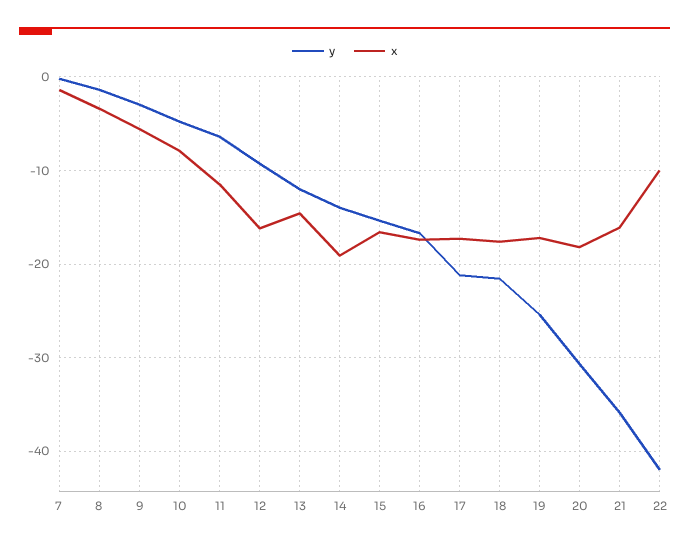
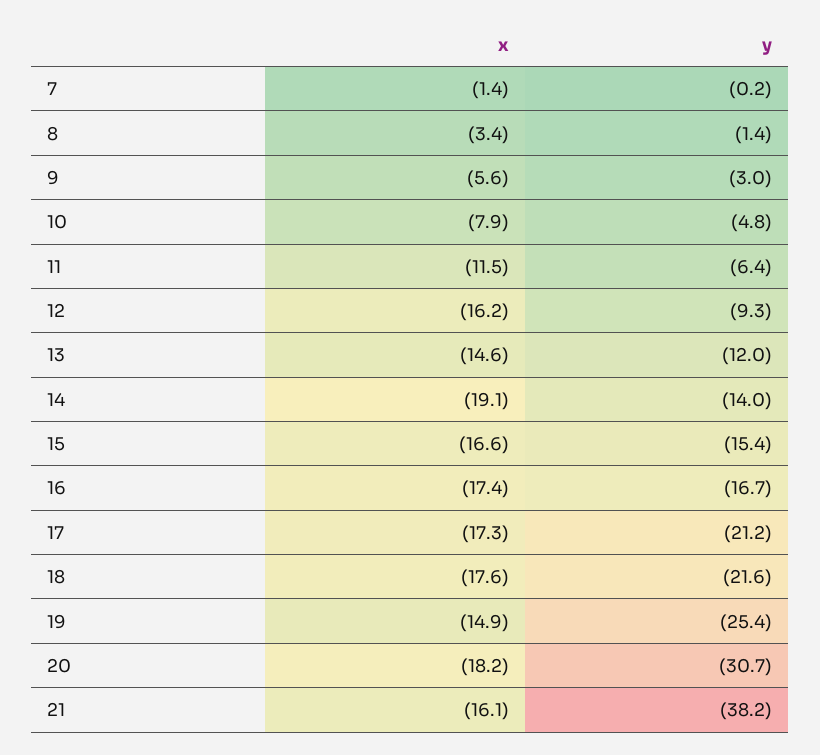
x, 19: -17 -> -14.9
y, 21: -36 -> -38.2
y, 22: -42 -> none
x, 22: -10 -> none

